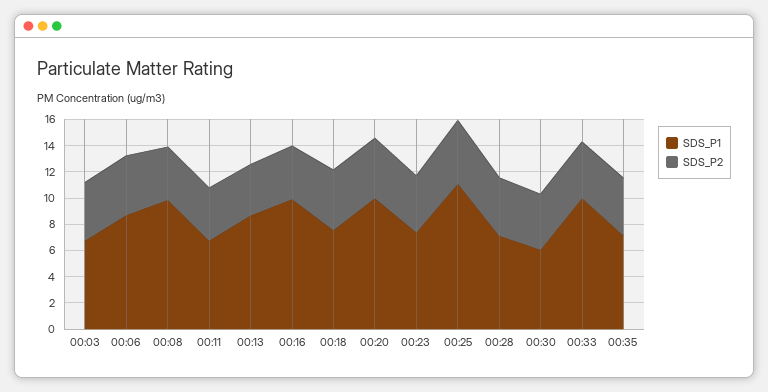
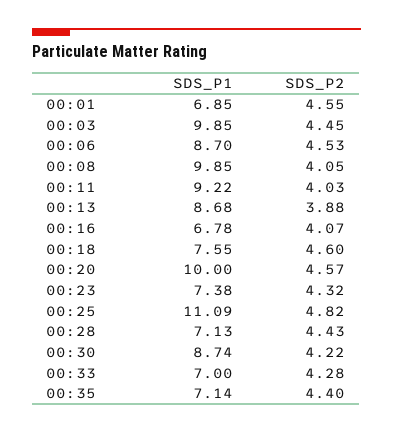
SDS_P1, 00:03: 7 -> 9.85
SDS_P1, 00:11: 7 -> 9.22
SDS_P1, 00:16: 10 -> 6.78
SDS_P1, 00:30: 6 -> 8.74
SDS_P1, 00:33: 10 -> 7
SDS_P1, 00:01: none -> 6.85
SDS_P2, 00:01: none -> 4.55

